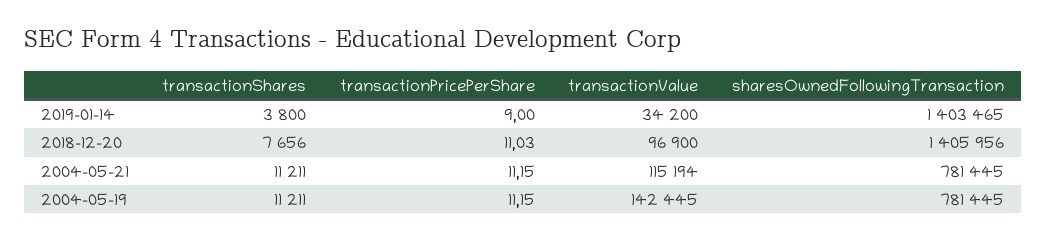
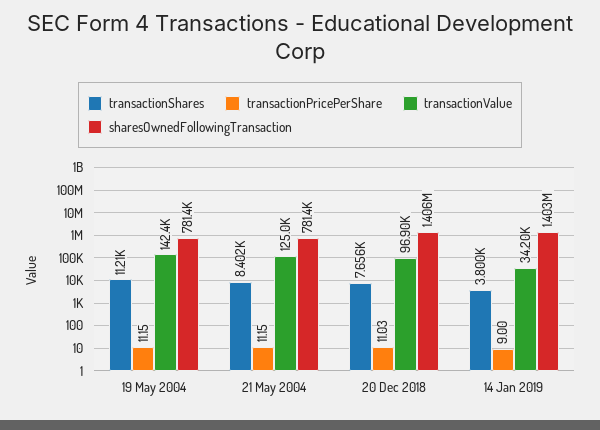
transactionShares, 2004-05-21: 11211 -> 8402
transactionValue, 2004-05-21: 115194 -> 125000

